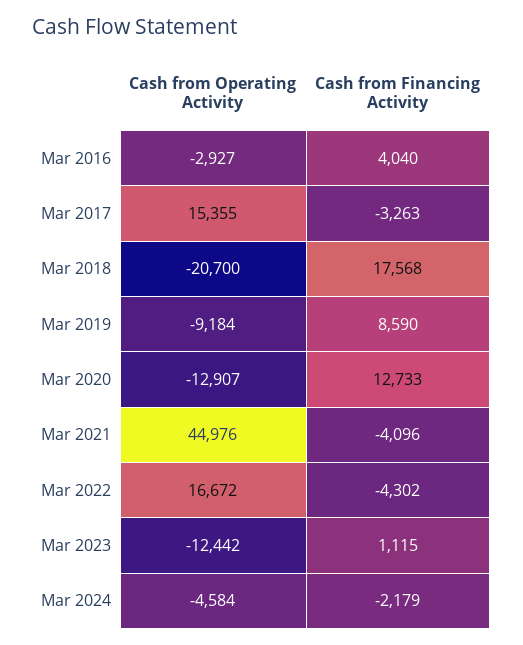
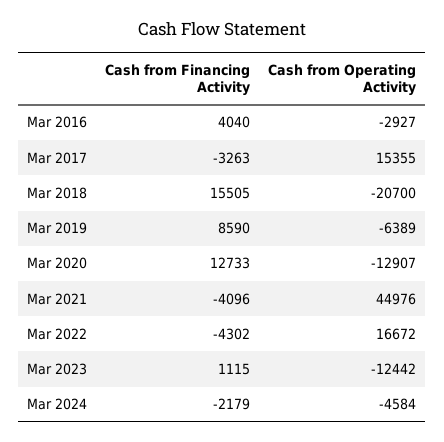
Cash from Financing Activity, Mar 2018: 17568 -> 15505
Cash from Operating Activity, Mar 2019: -9184 -> -6389

